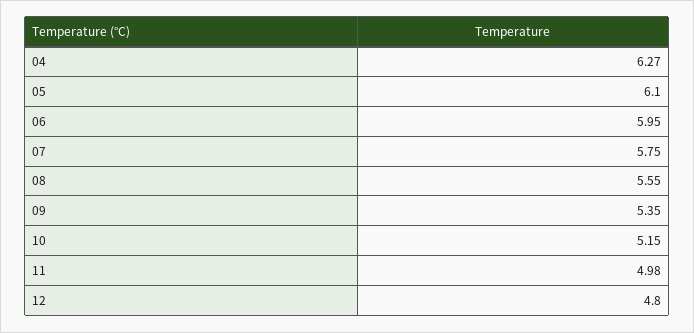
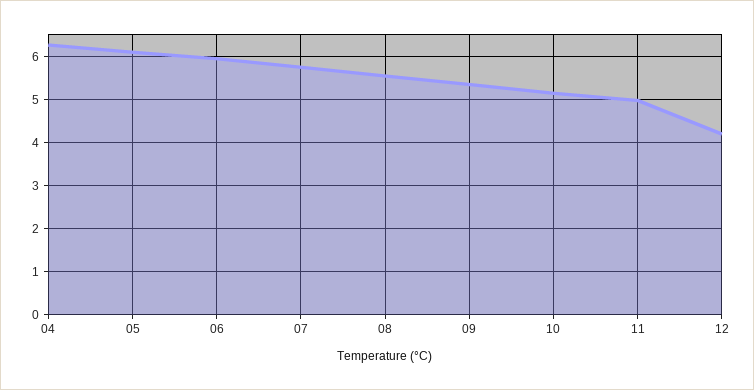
12: 4.8 -> 4.2

